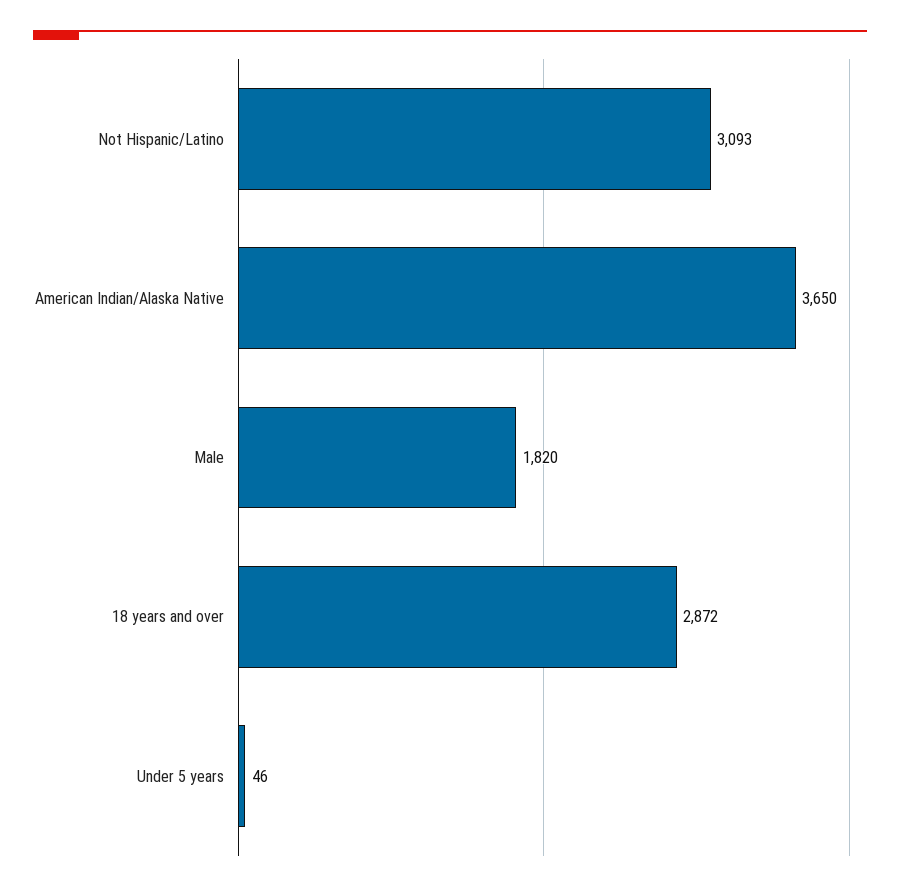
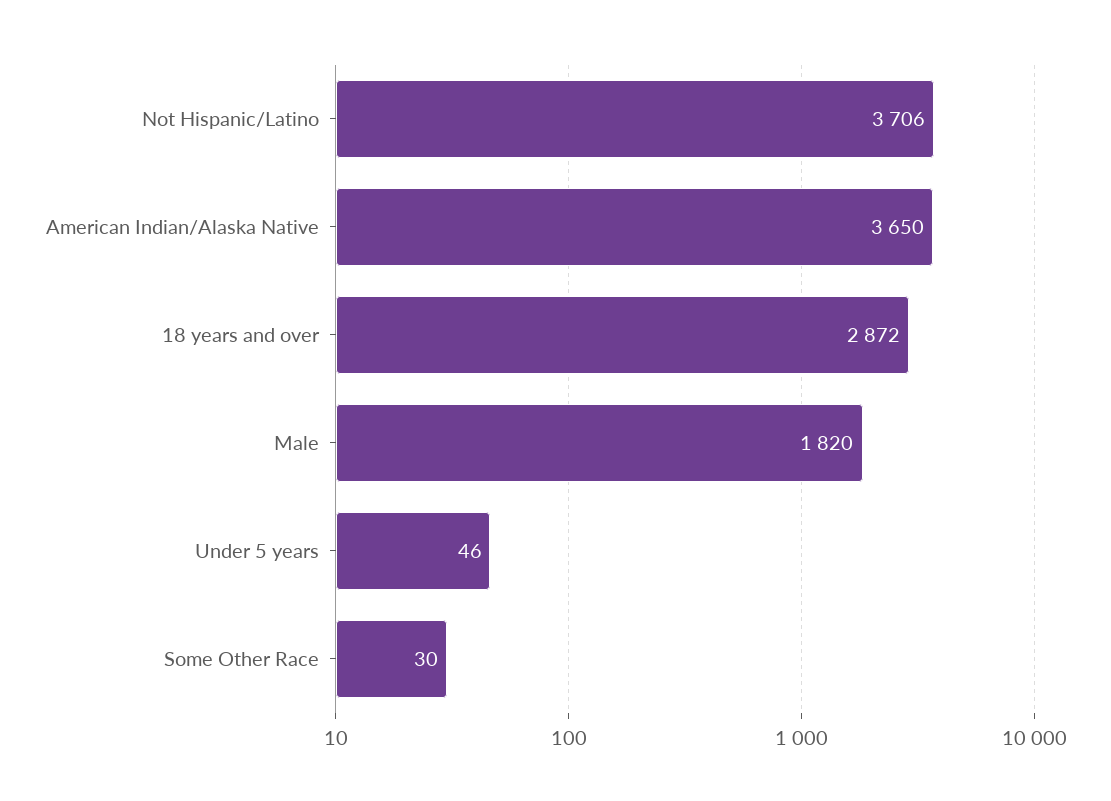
Not Hispanic/Latino: 3093 -> 3706
Some Other Race: none -> 30

